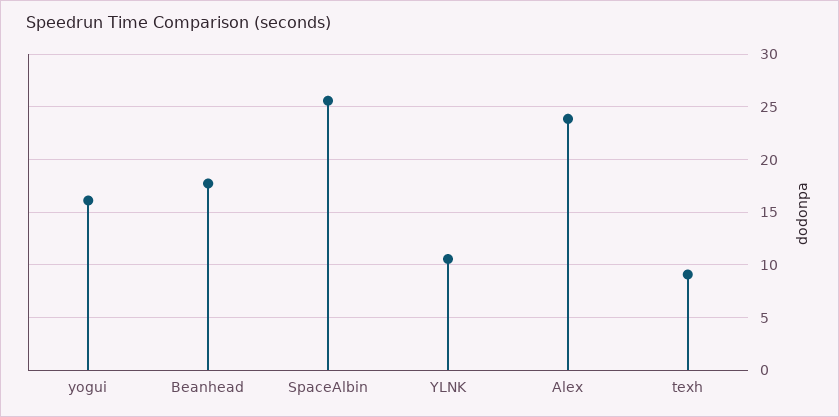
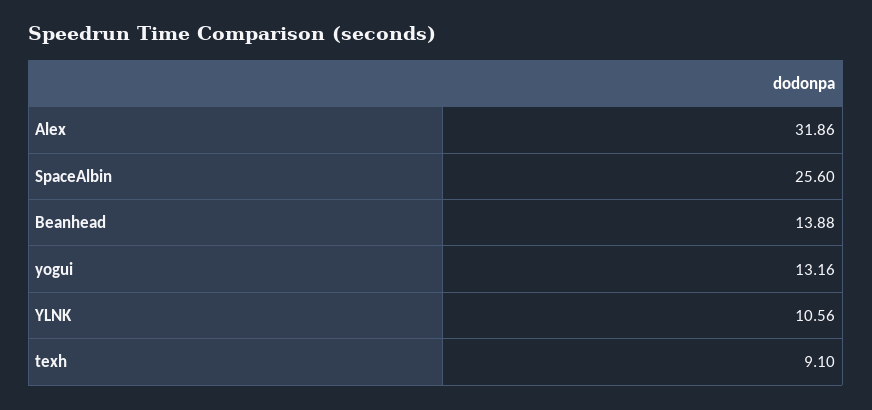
yogui: 16 -> 13.16
Beanhead: 18 -> 13.88
Alex: 24 -> 31.86

